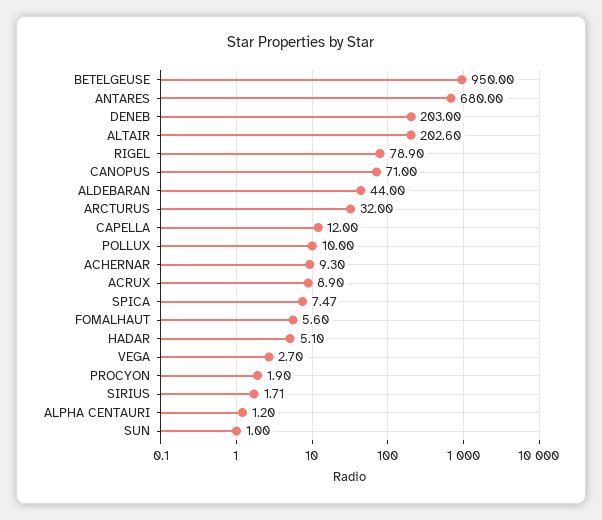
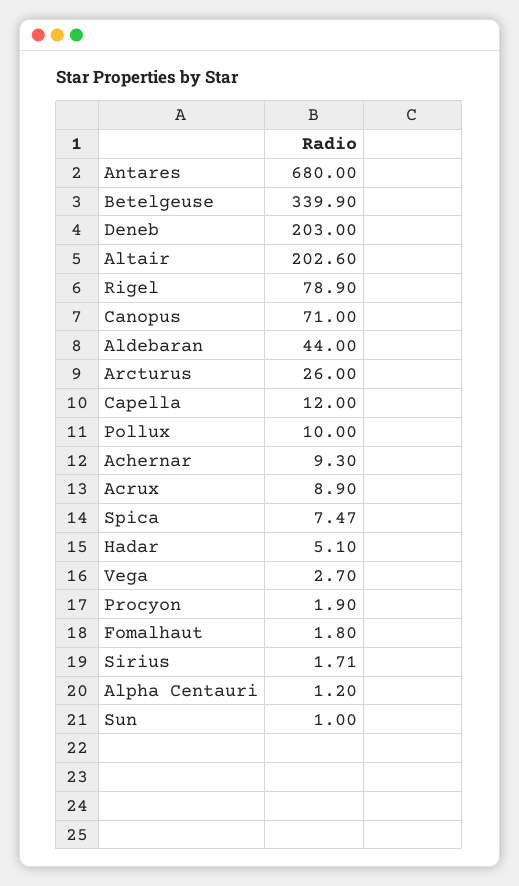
BETELGEUSE: 950 -> 339.9
ARCTURUS: 32 -> 26
FOMALHAUT: 5.6 -> 1.8

